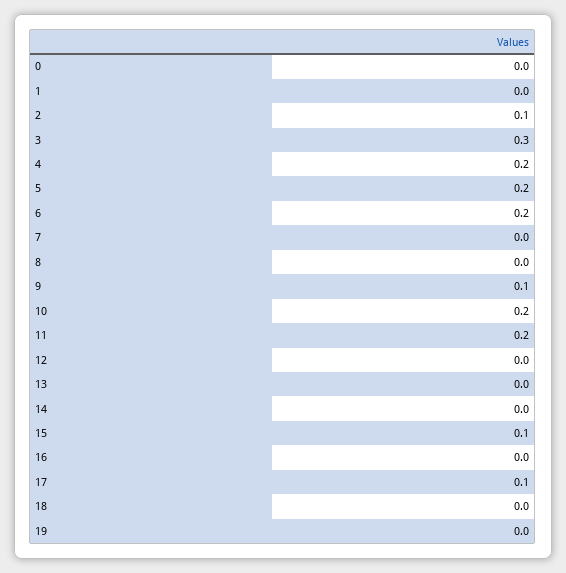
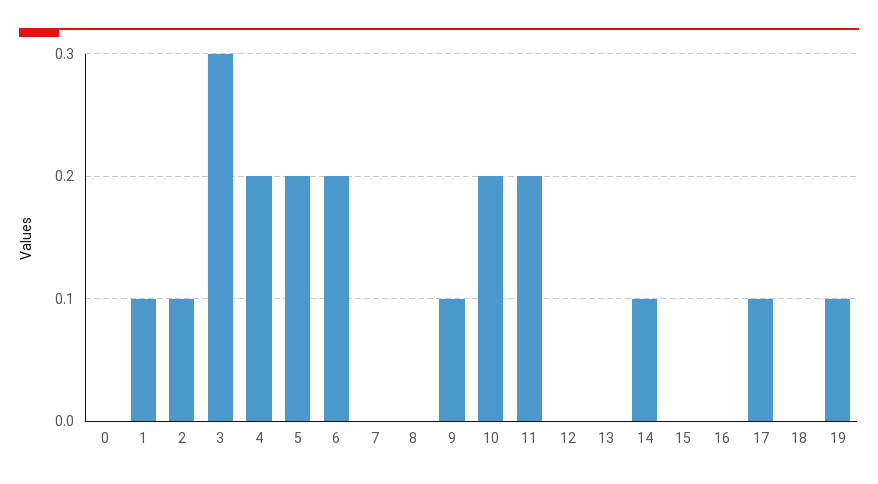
1: 0 -> 0.1
14: 0 -> 0.1
15: 0.1 -> 0
19: 0 -> 0.1

